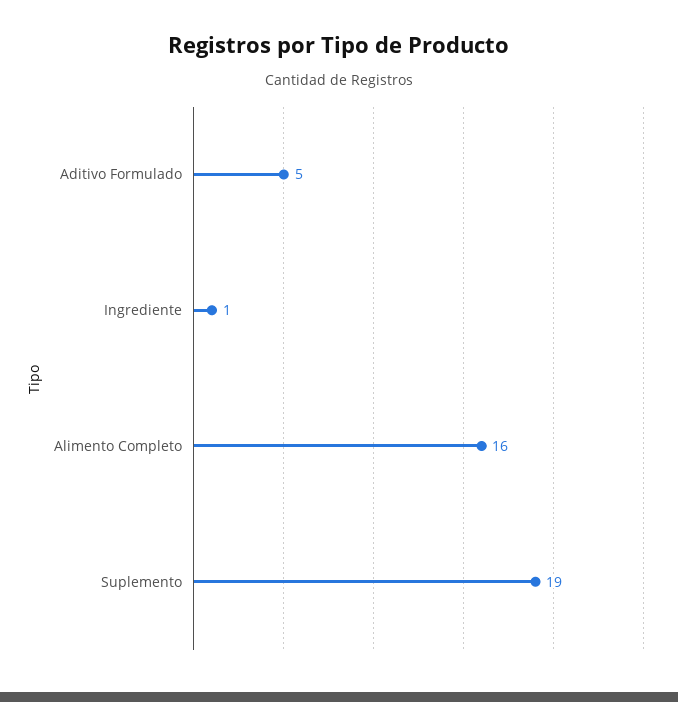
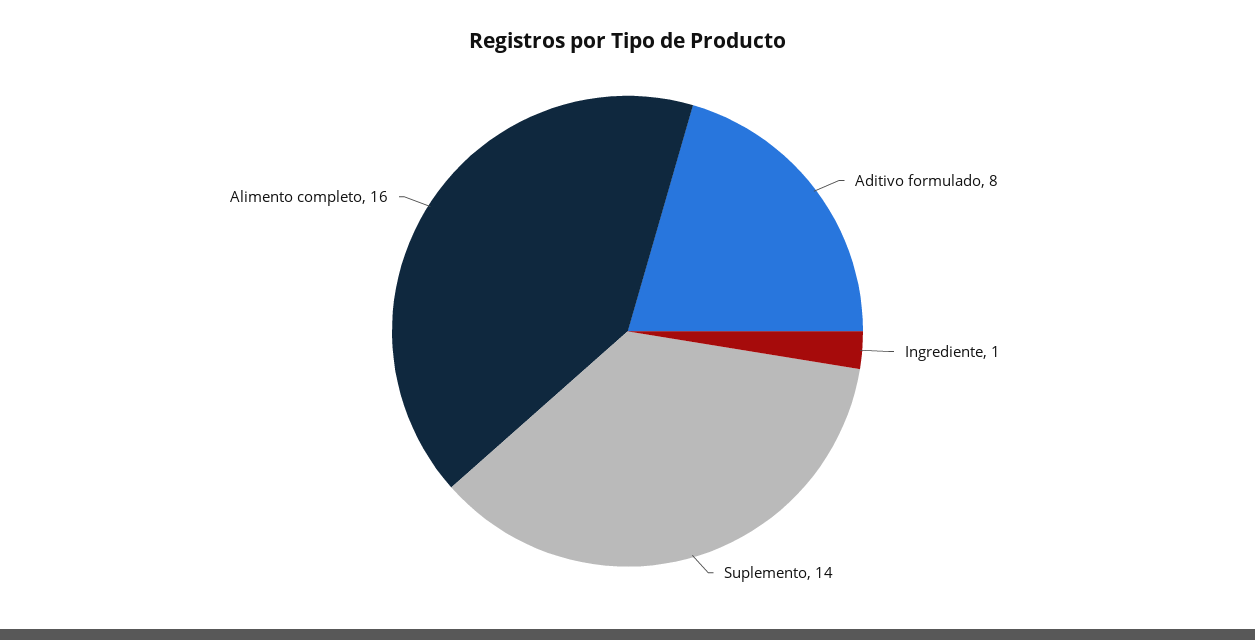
Aditivo Formulado: 5 -> 8
Suplemento: 19 -> 14

